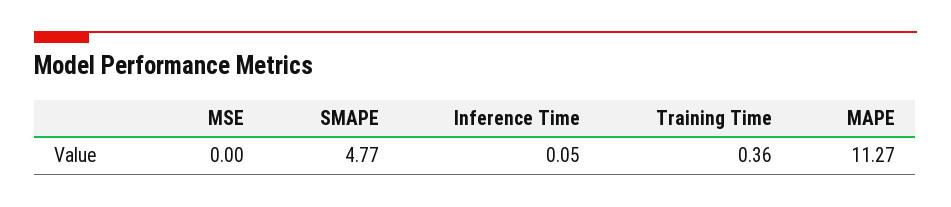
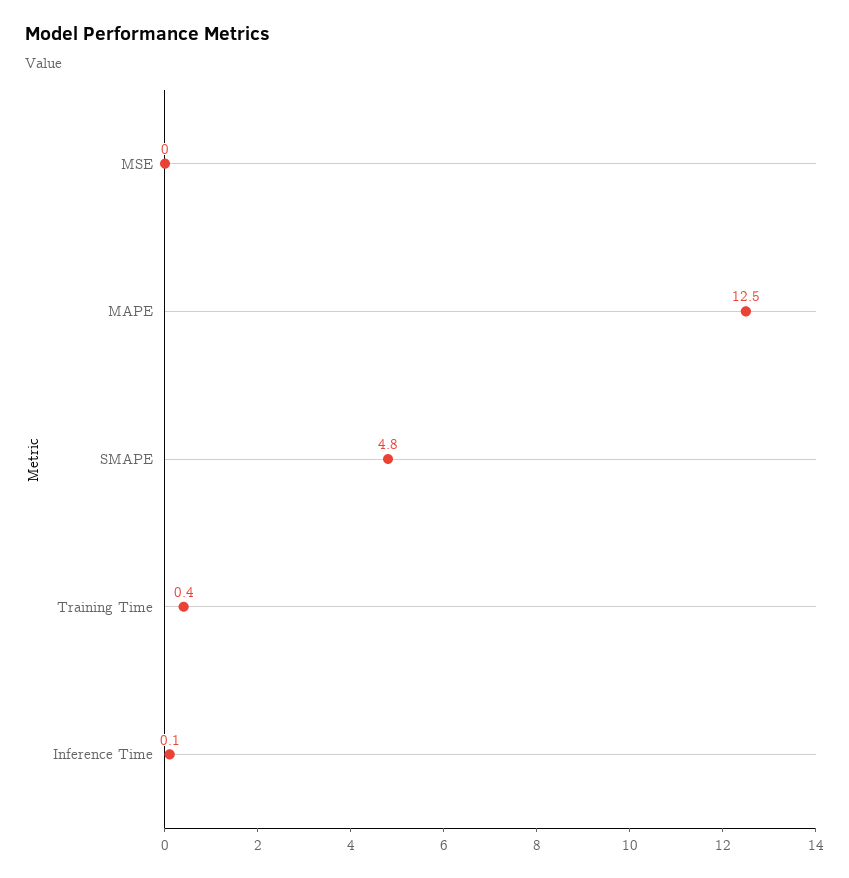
MAPE: 11.27 -> 12.5

